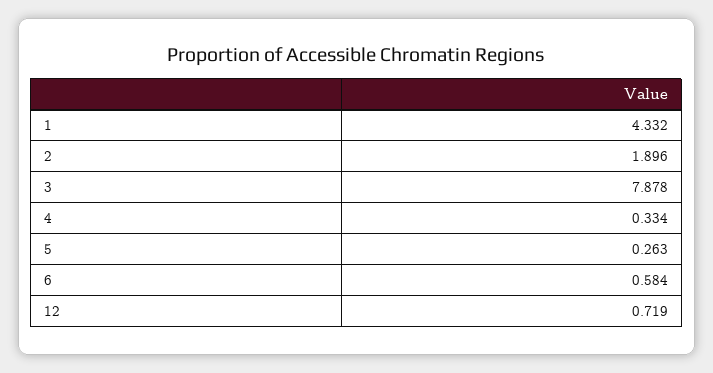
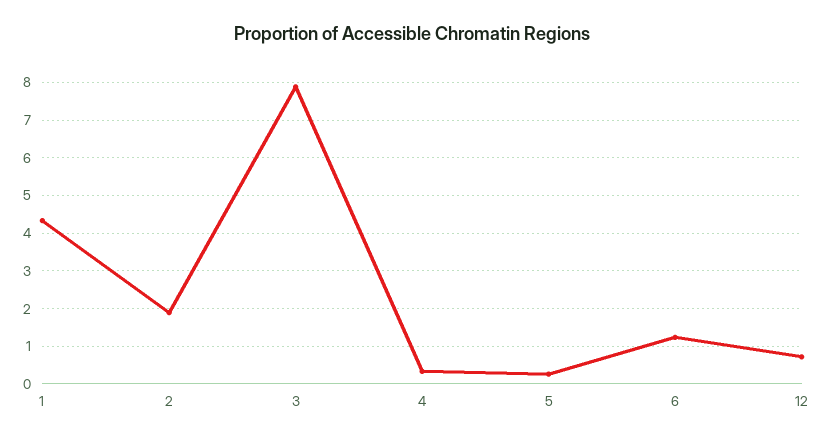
6: 0.584 -> 1.2

